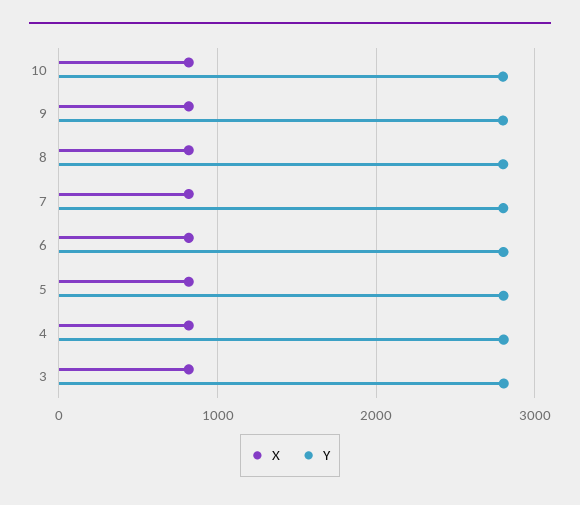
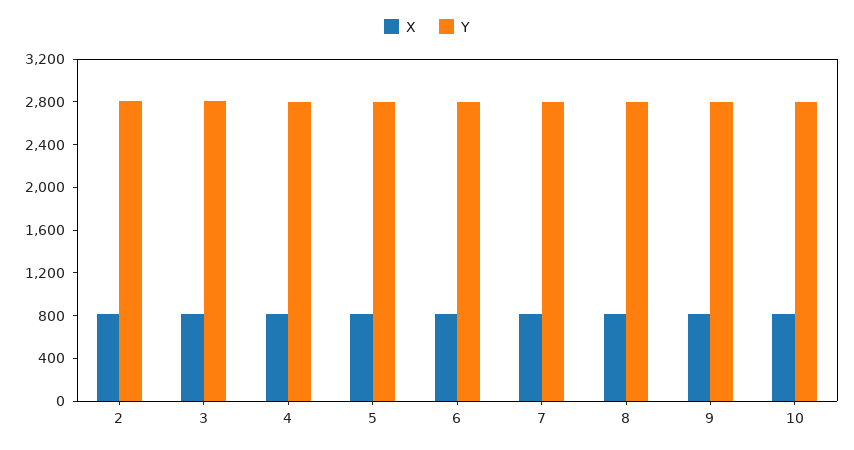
X, 2: none -> 800
Y, 2: none -> 2800

